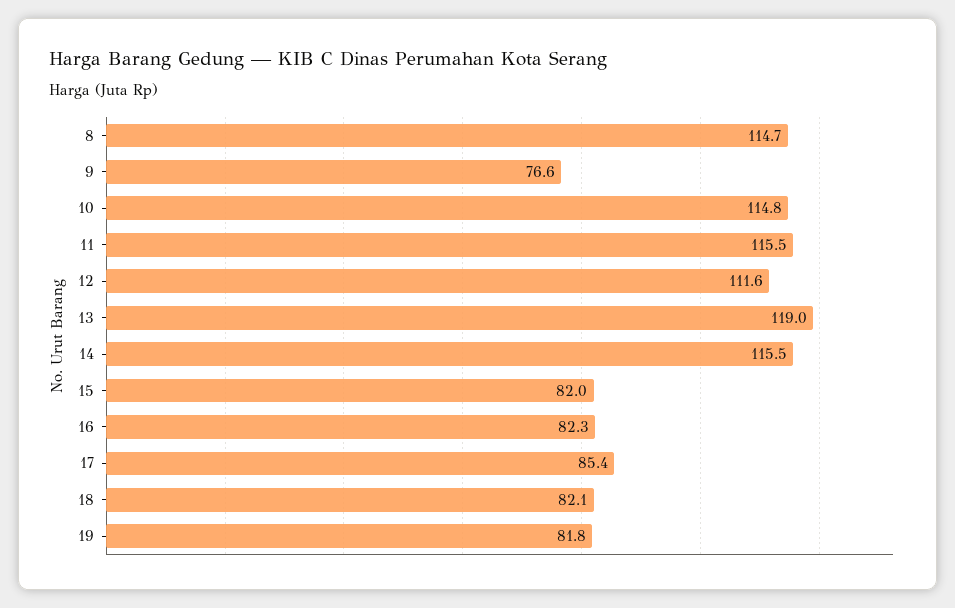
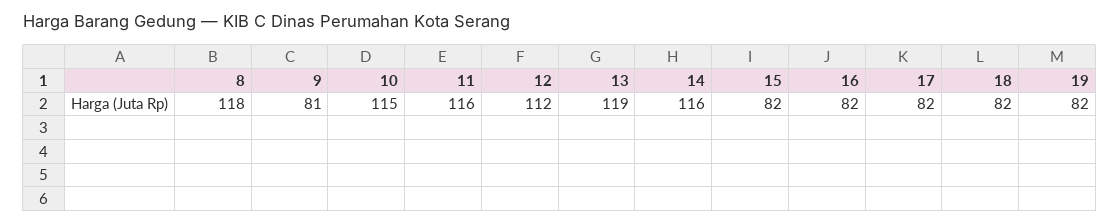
8: 114.7 -> 118
9: 76.6 -> 81
17: 85.4 -> 82

